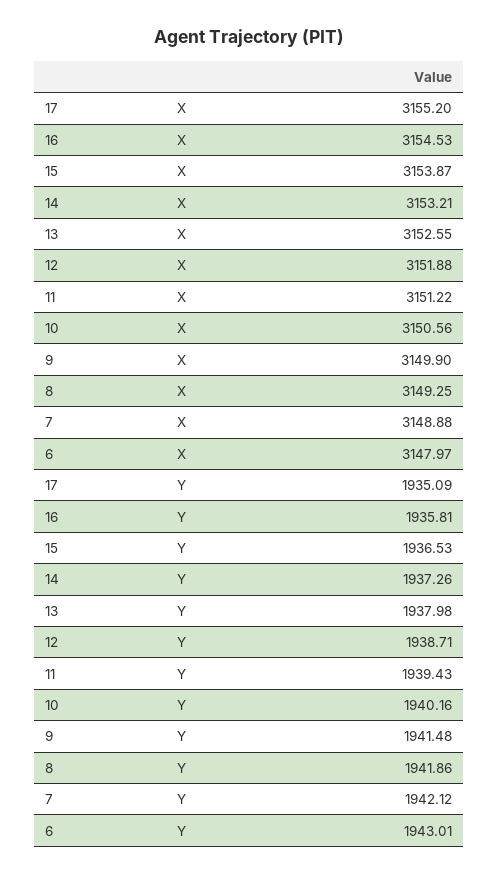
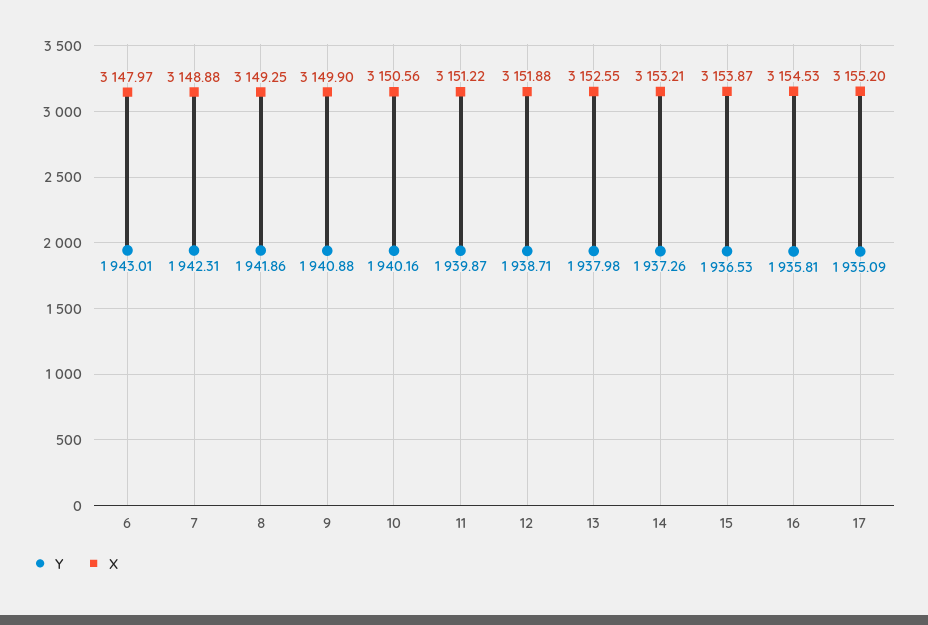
Y, 11: 1939.43 -> 1939.87
Y, 9: 1941.48 -> 1940.88
Y, 7: 1942.12 -> 1942.31

